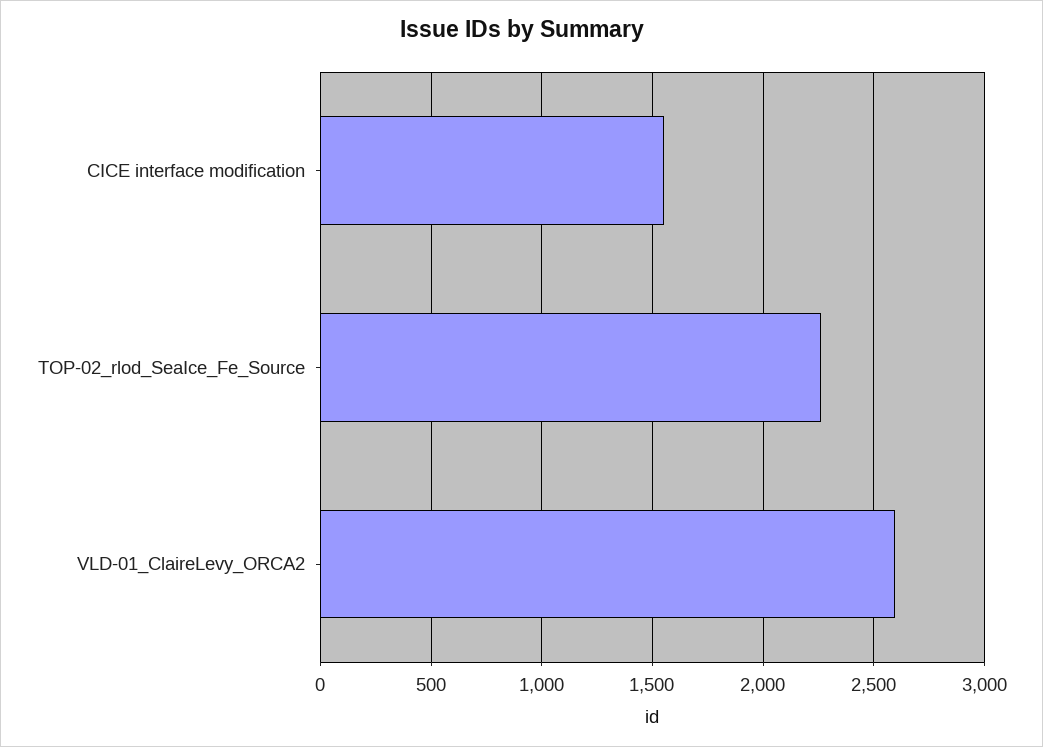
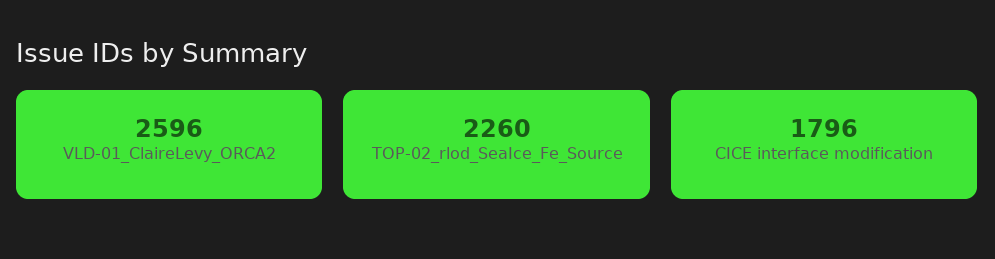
CICE interface modification: 1550 -> 1796

